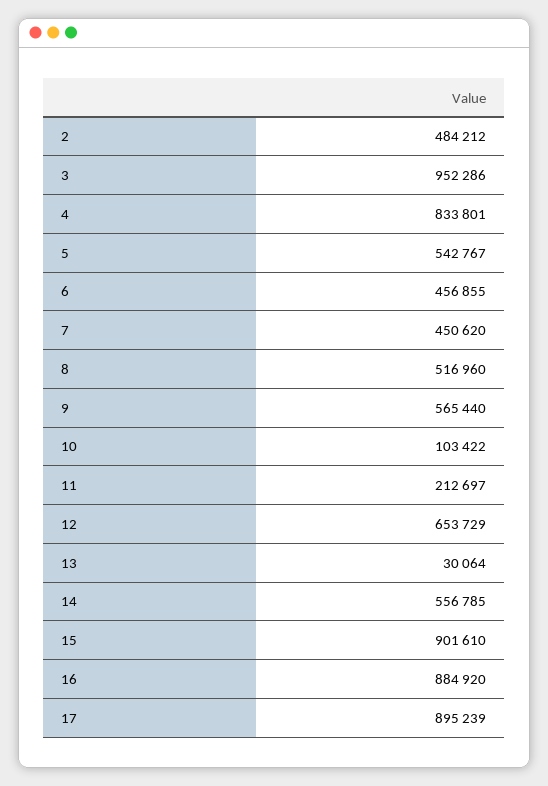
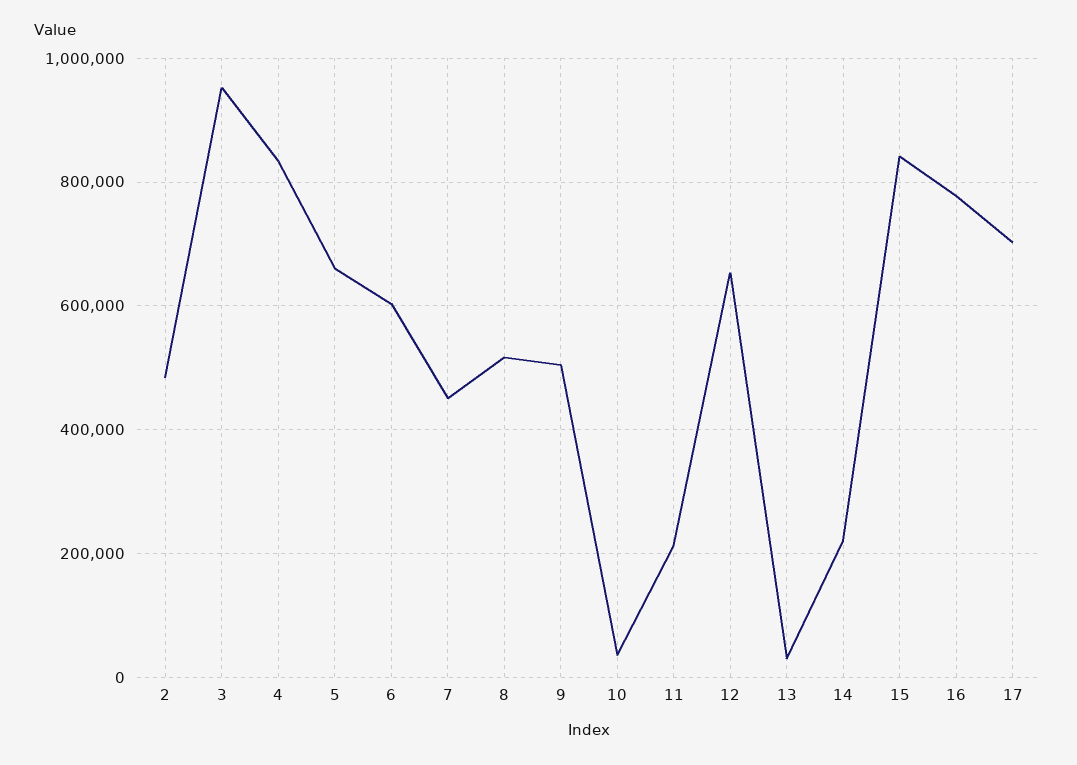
5: 542767 -> 660000
6: 456855 -> 600000
9: 565440 -> 500000
10: 103422 -> 40000
14: 556785 -> 220000
15: 901610 -> 840000
16: 884920 -> 780000
17: 895239 -> 700000

